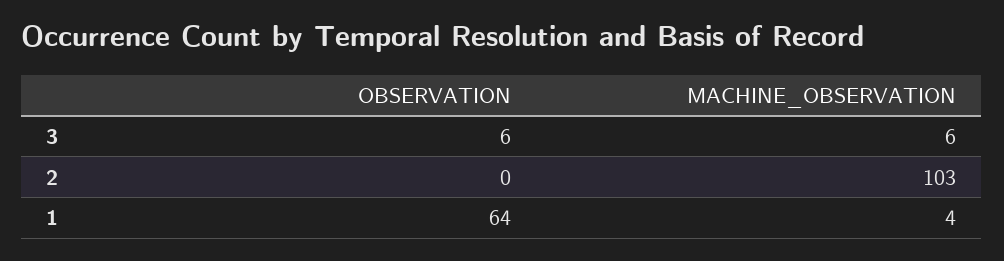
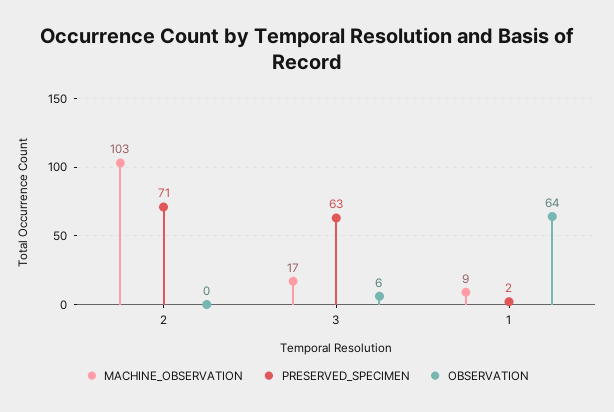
MACHINE_OBSERVATION, 3: 6 -> 17
MACHINE_OBSERVATION, 1: 4 -> 9
PRESERVED_SPECIMEN, 2: none -> 71
PRESERVED_SPECIMEN, 3: none -> 63
PRESERVED_SPECIMEN, 1: none -> 2

